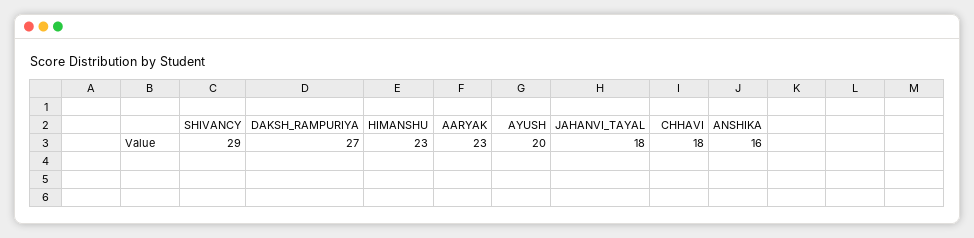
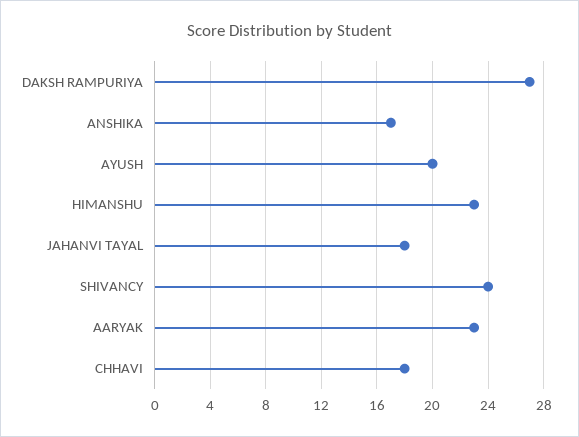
SHIVANCY: 29 -> 24
ANSHIKA: 16 -> 17

